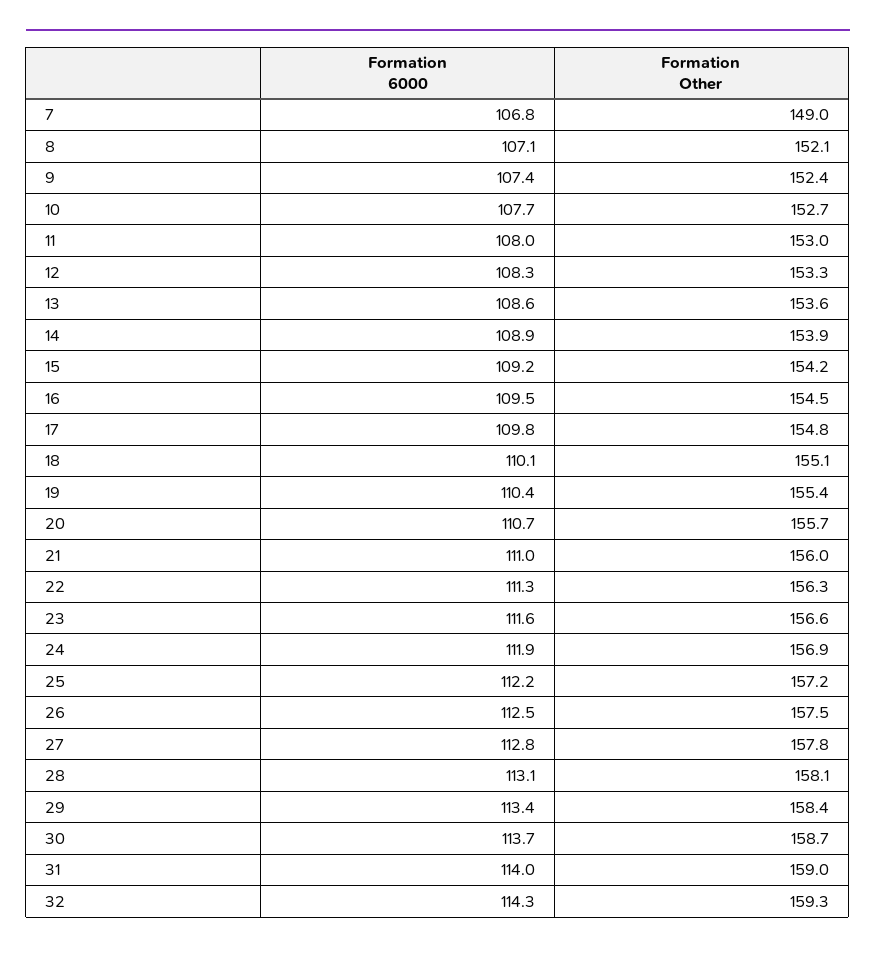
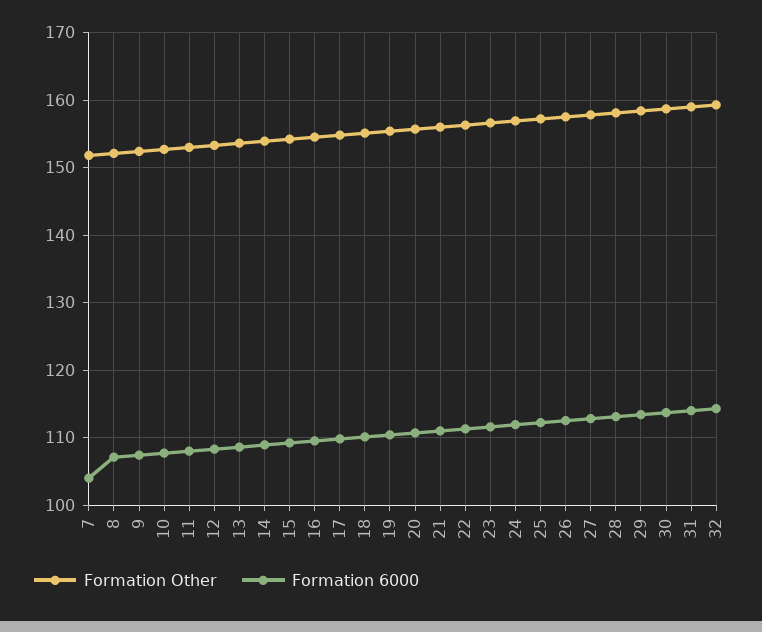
Formation 6000, 7: 106.8 -> 104
Formation Other, 7: 149 -> 152

